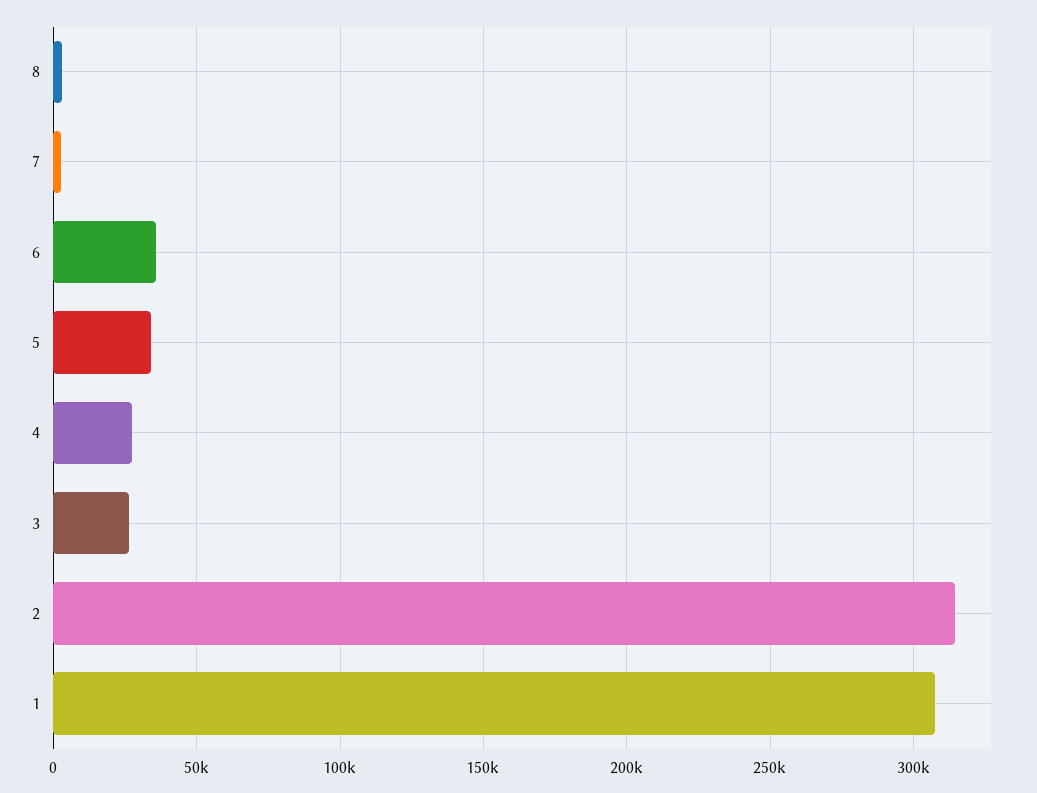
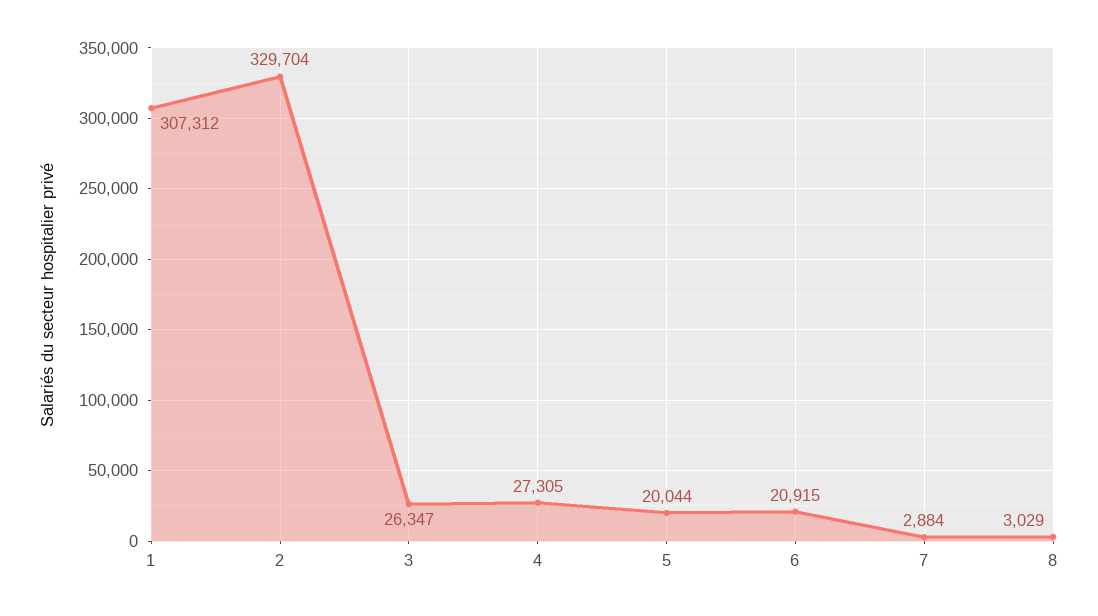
6: 35000 -> 20915
5: 35000 -> 20044
2: 315000 -> 329704

